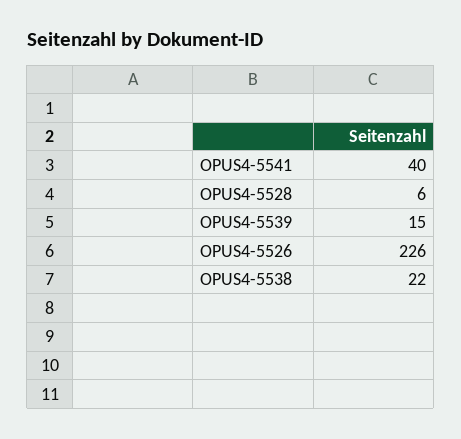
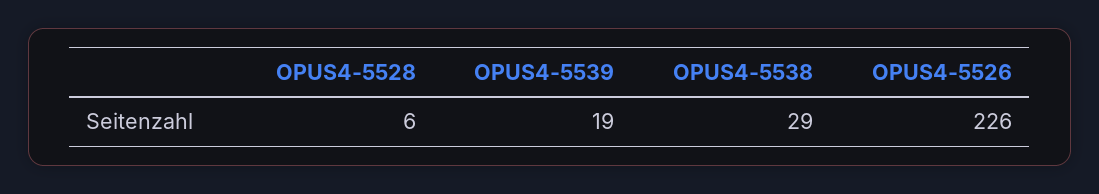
OPUS4-5541: 40 -> none
OPUS4-5539: 15 -> 19
OPUS4-5538: 22 -> 29

